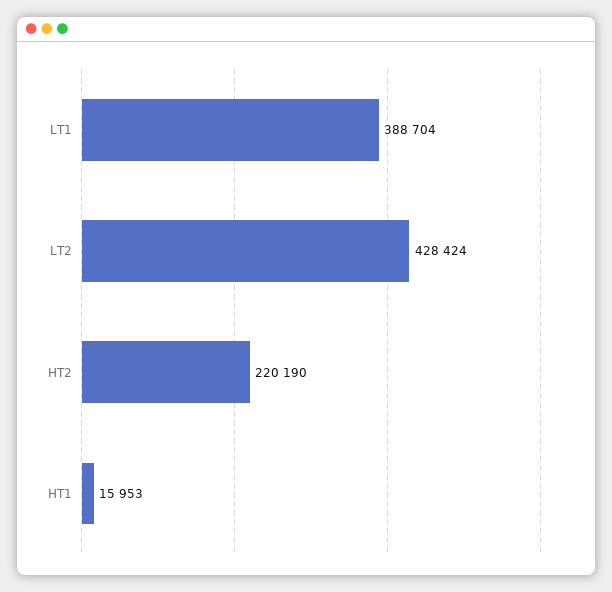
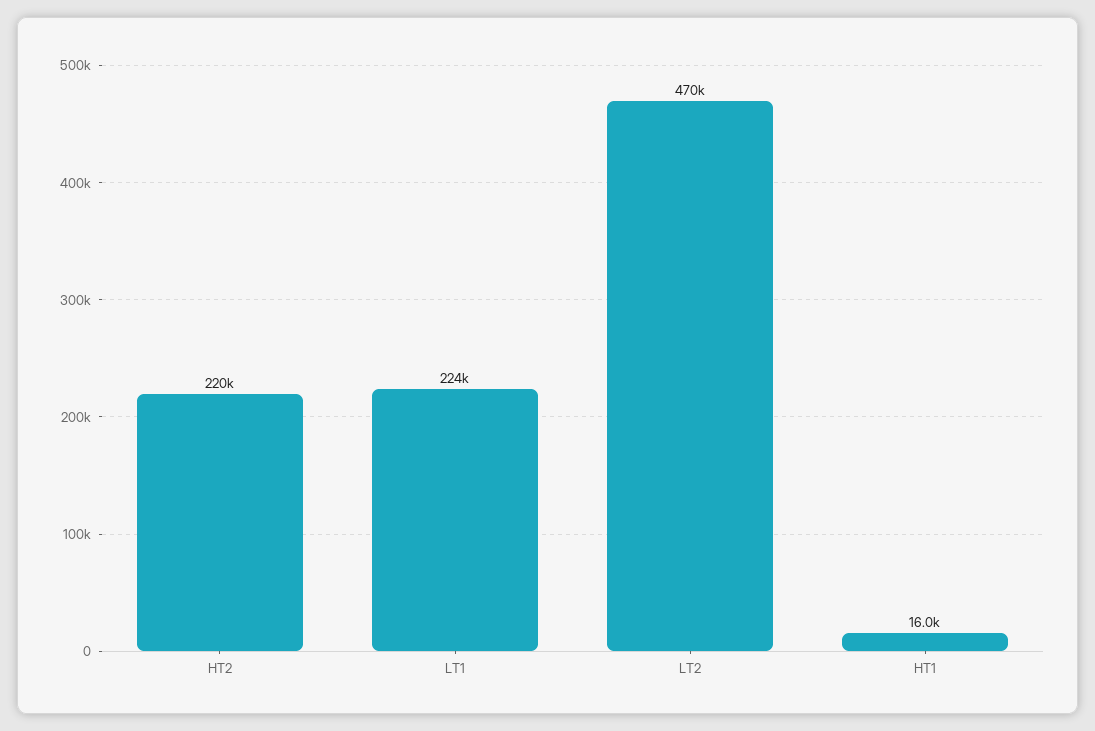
LT1: 388704 -> 224000
LT2: 428424 -> 470000

